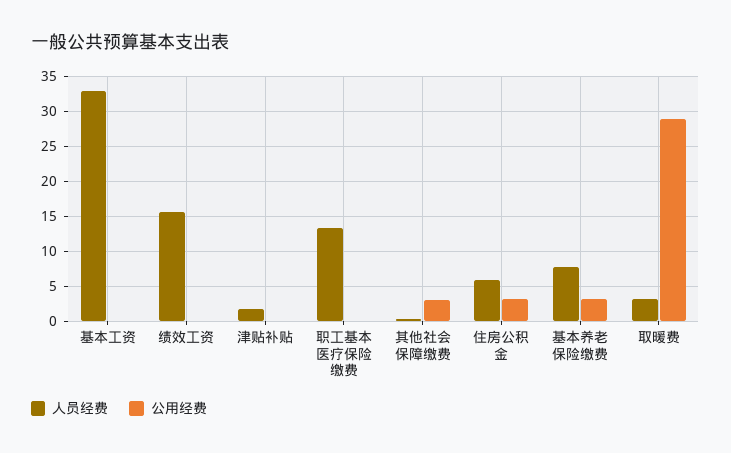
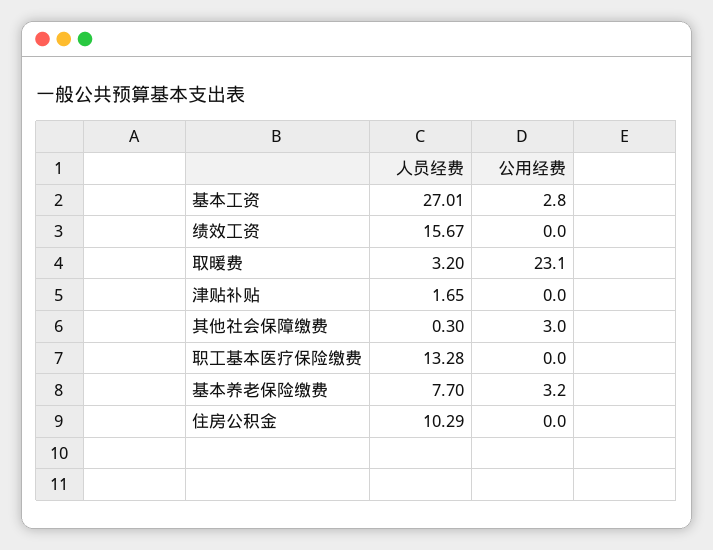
人员经费, 基本工资: 33 -> 27.01
公用经费, 基本工资: 0 -> 2.8
人员经费, 住房公积金: 6 -> 10.29
公用经费, 住房公积金: 3 -> 0
公用经费, 取暖费: 29 -> 23.1

